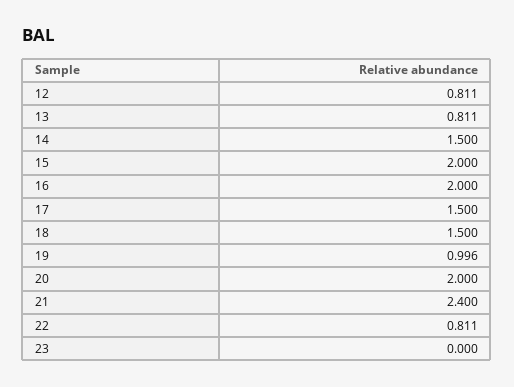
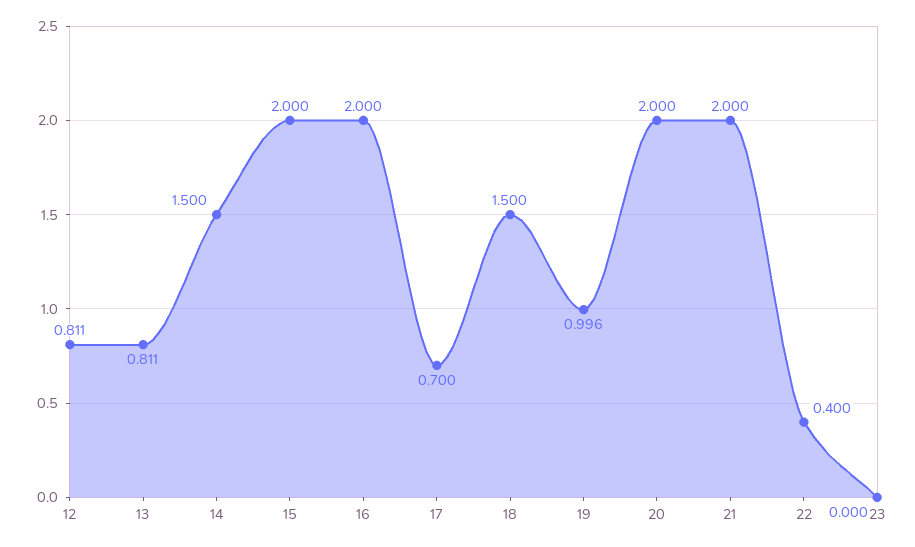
17: 1.5 -> 0.7
21: 2.4 -> 2
22: 0.811 -> 0.4

